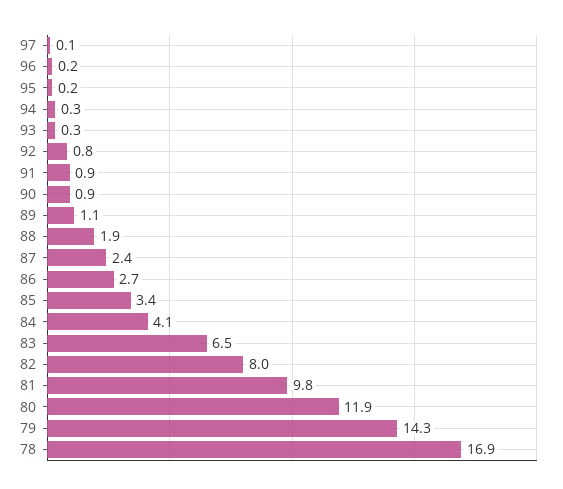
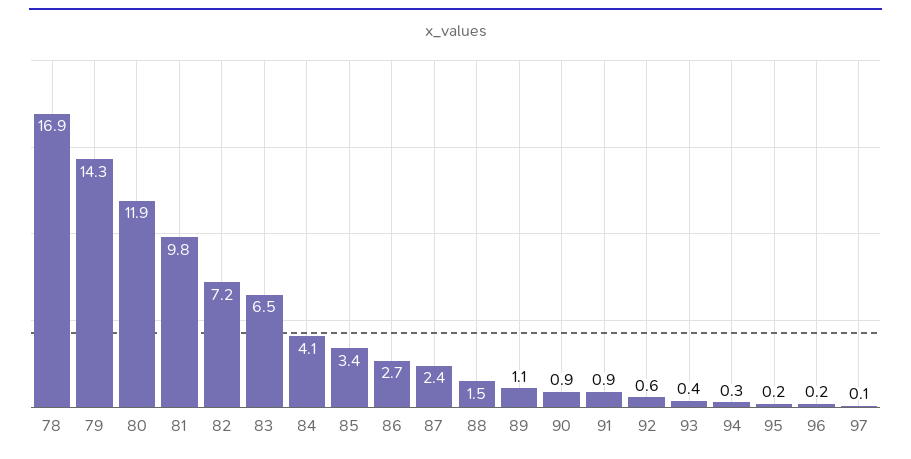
93: 0.3 -> 0.4
92: 0.8 -> 0.6
88: 1.9 -> 1.5
82: 8 -> 7.2

